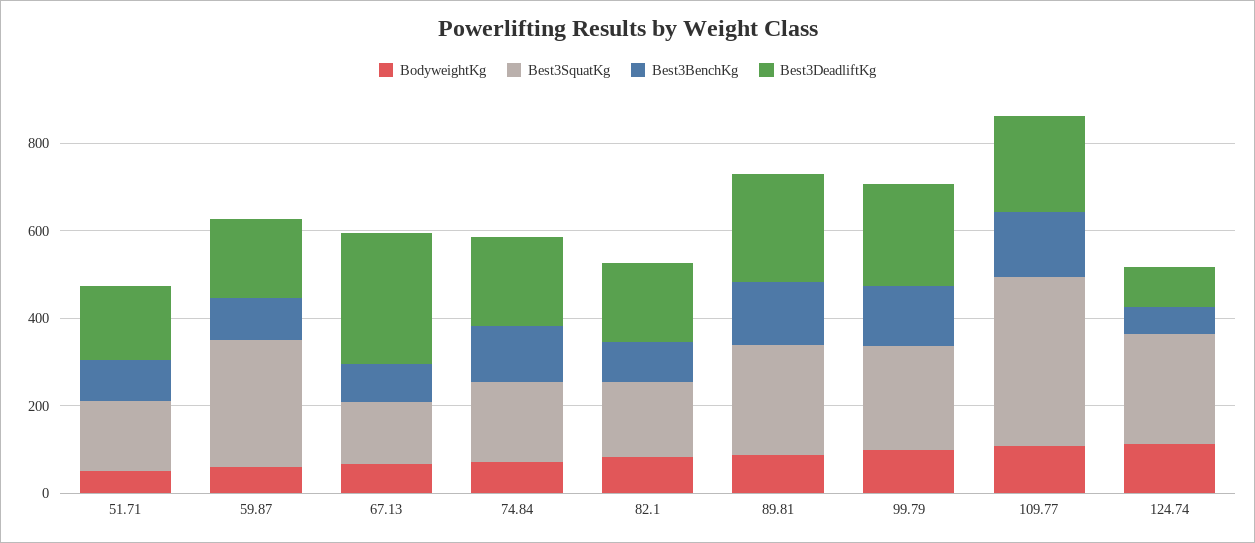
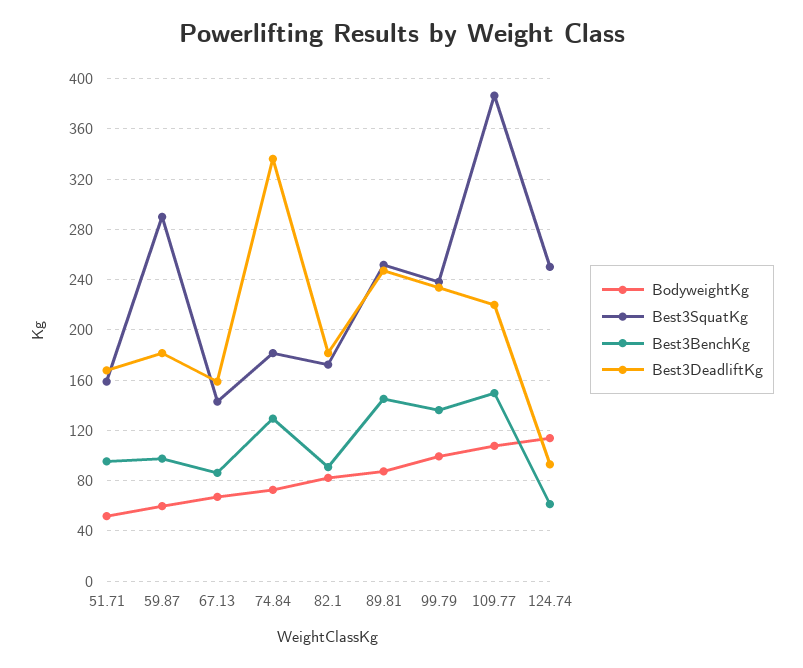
Best3DeadliftKg, 67.13: 300 -> 160
Best3DeadliftKg, 74.84: 200 -> 335

